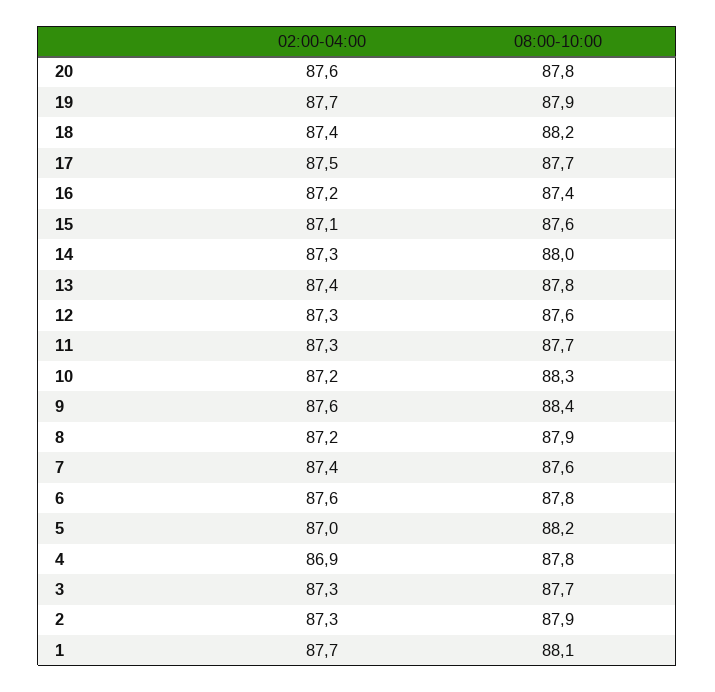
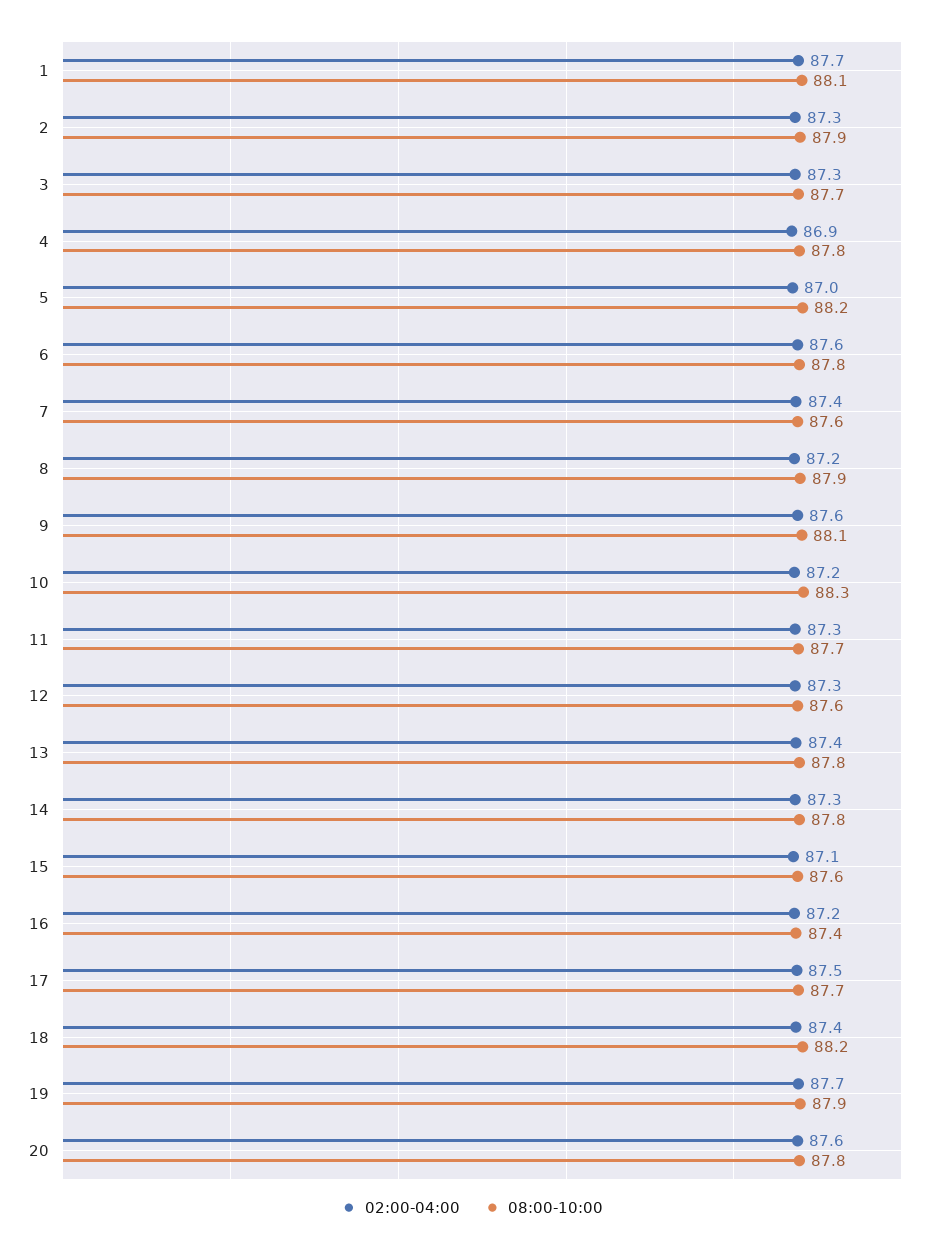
08:00-10:00, 14: 88 -> 87.8
08:00-10:00, 9: 88.4 -> 88.1

